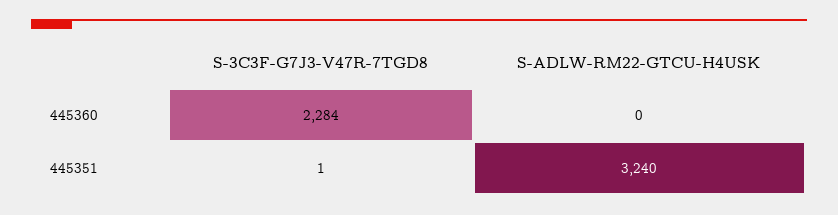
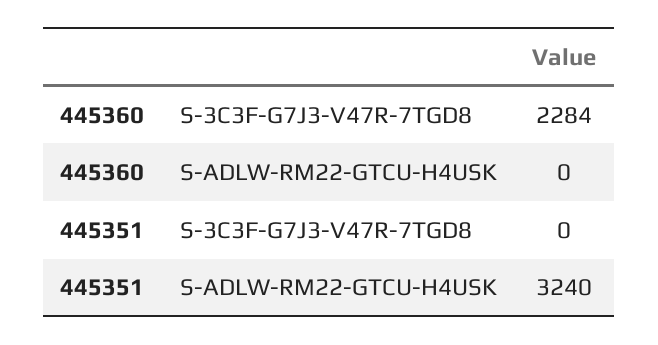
S-3C3F-G7J3-V47R-7TGD8, 445351: 1 -> 0

